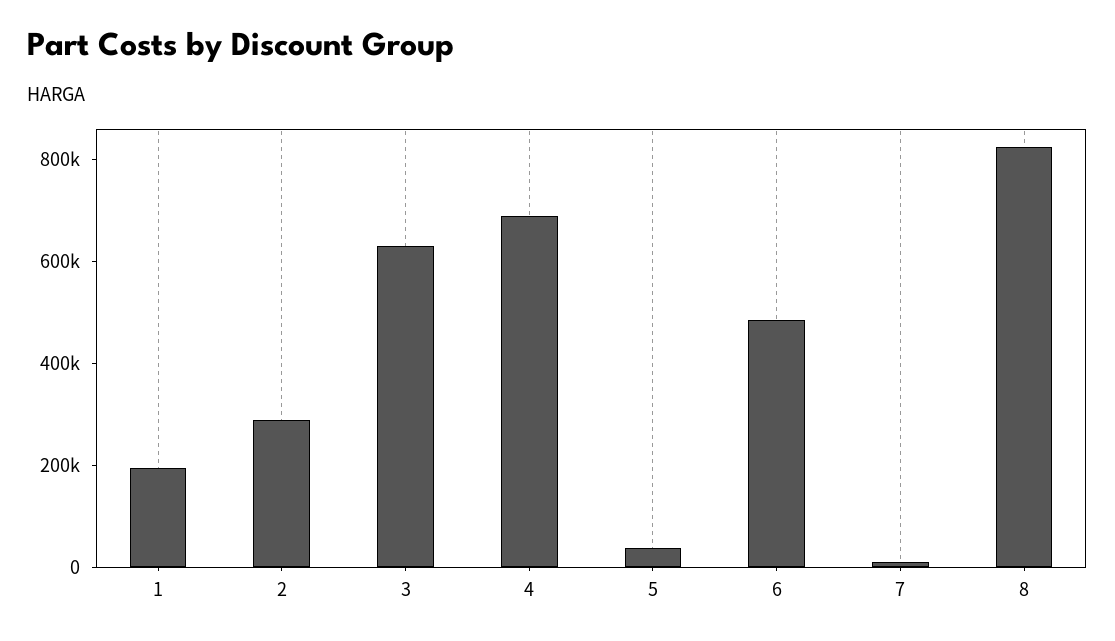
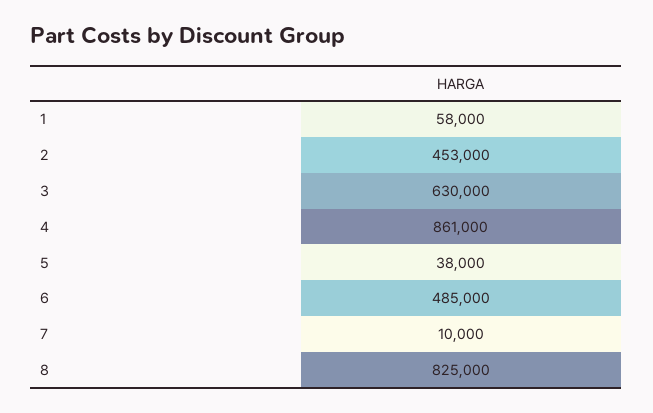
1: 200000 -> 58000
2: 300000 -> 453000
4: 700000 -> 861000

